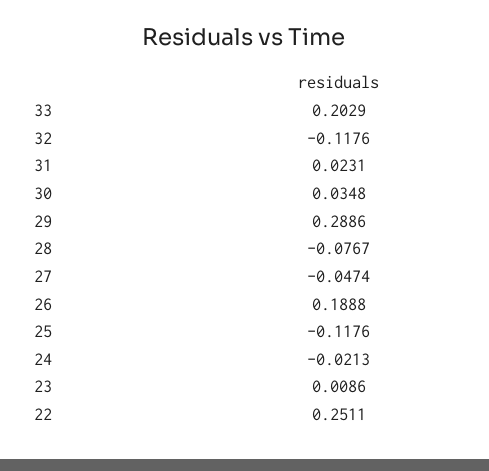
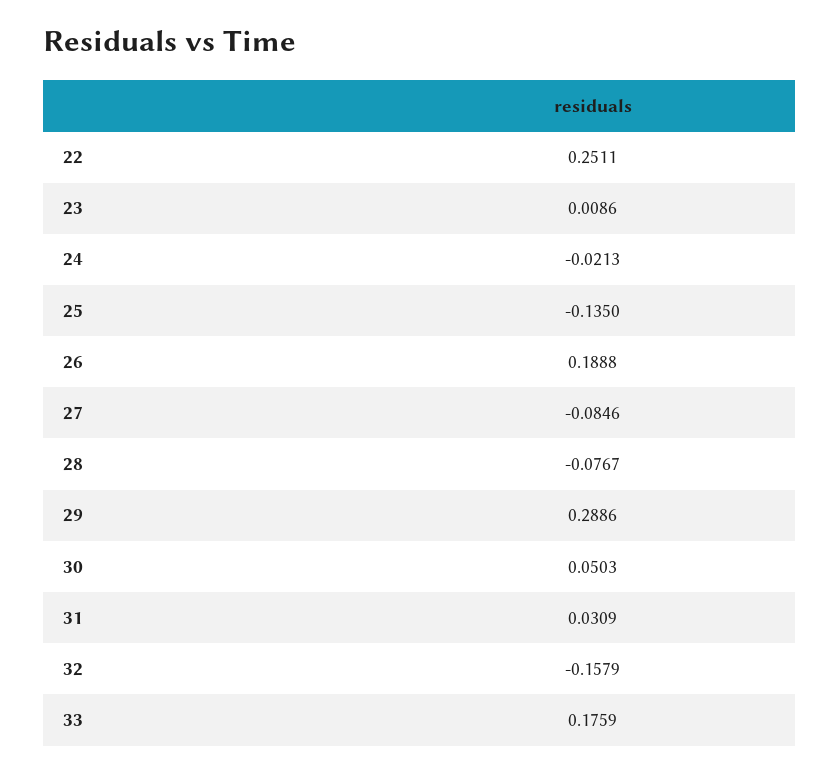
33: 0.2029 -> 0.1759
32: -0.1176 -> -0.1579
31: 0.0231 -> 0.0309
30: 0.0348 -> 0.0503
27: -0.0474 -> -0.0846
25: -0.1176 -> -0.135

